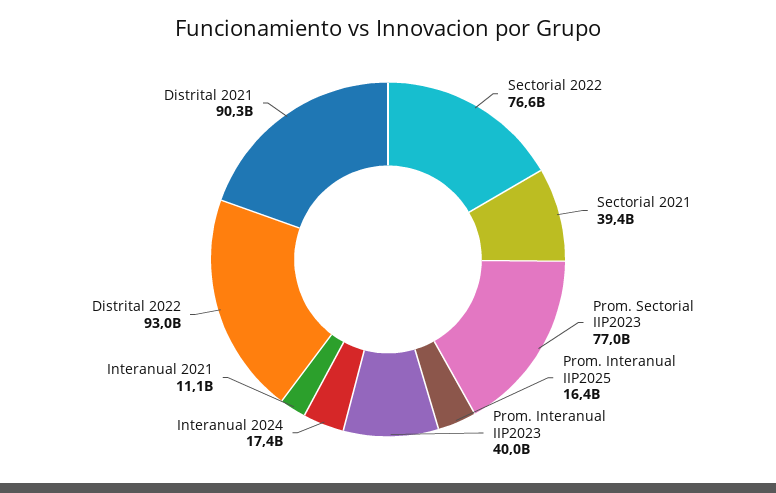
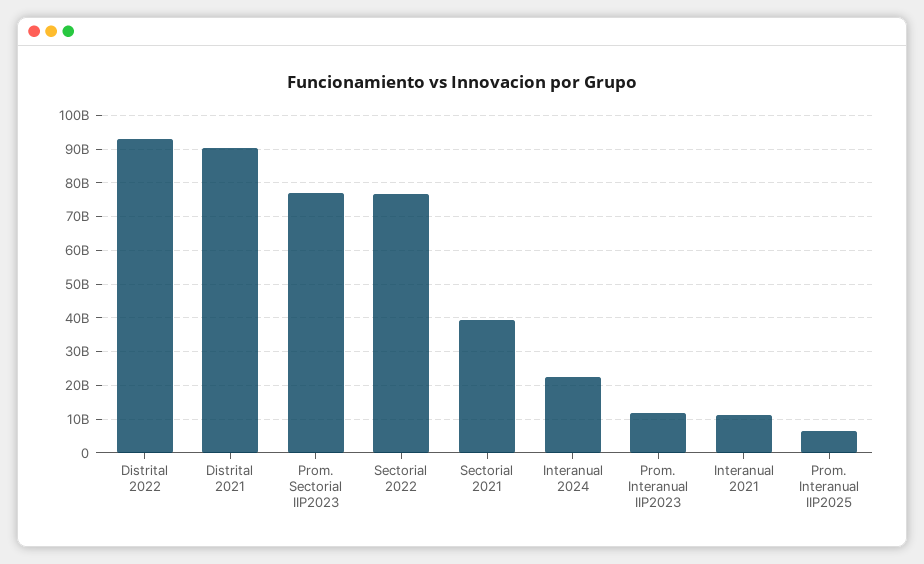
Prom. Interanual IIP2025: 16400000000 -> 6000000000
Prom. Interanual IIP2023: 40000000000 -> 12000000000
Interanual 2024: 17400000000 -> 22000000000

